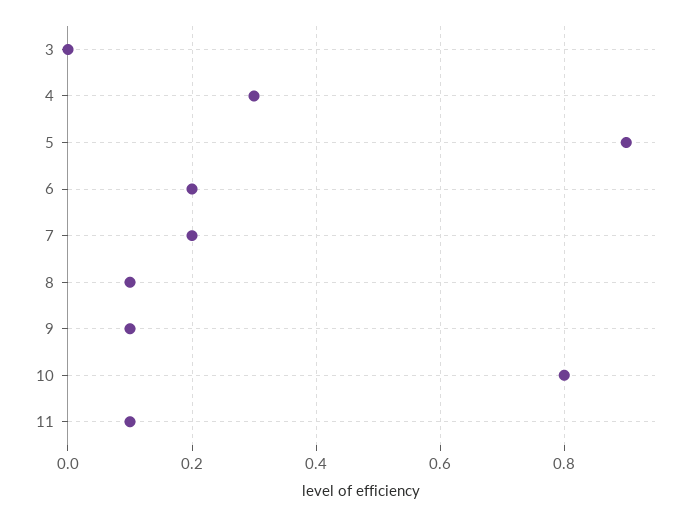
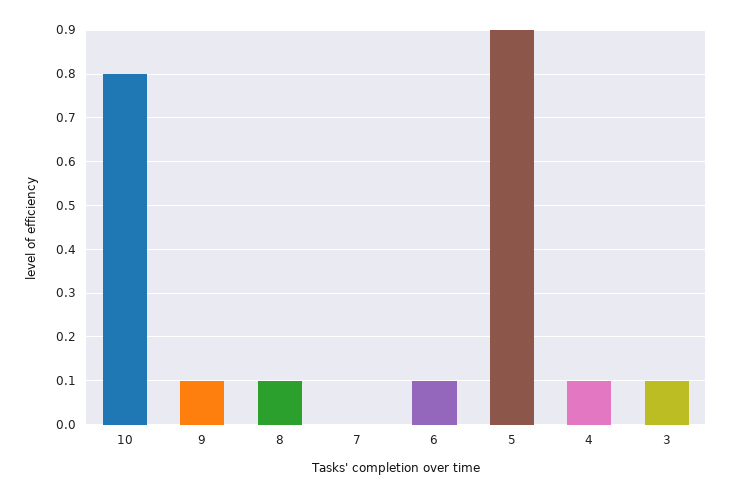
3: 0 -> 0.1
4: 0.3 -> 0.1
6: 0.2 -> 0.1
7: 0.2 -> 0
11: 0.1 -> none

